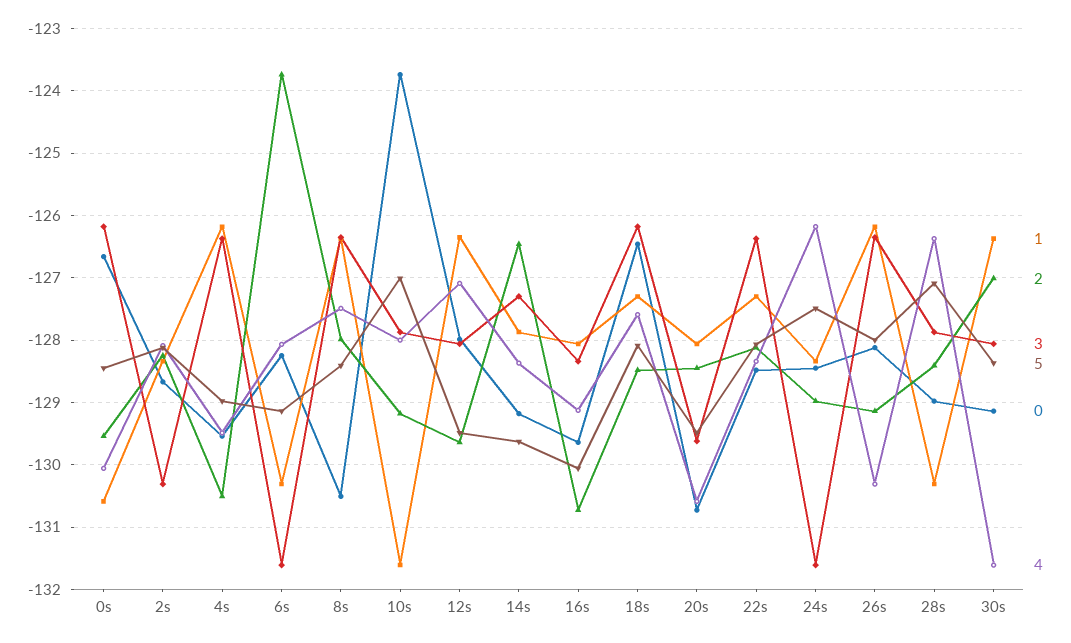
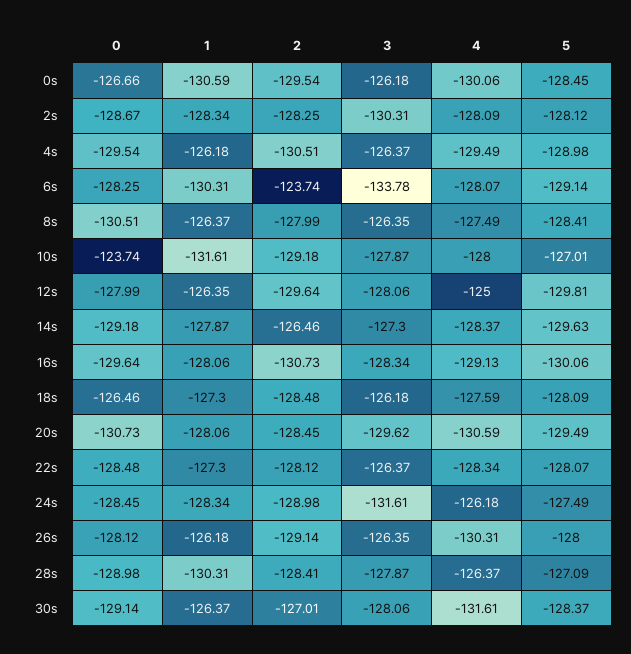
3, 6s: -131.6 -> -133.78
5, 12s: -129.5 -> -129.81
4, 12s: -127.1 -> -125

